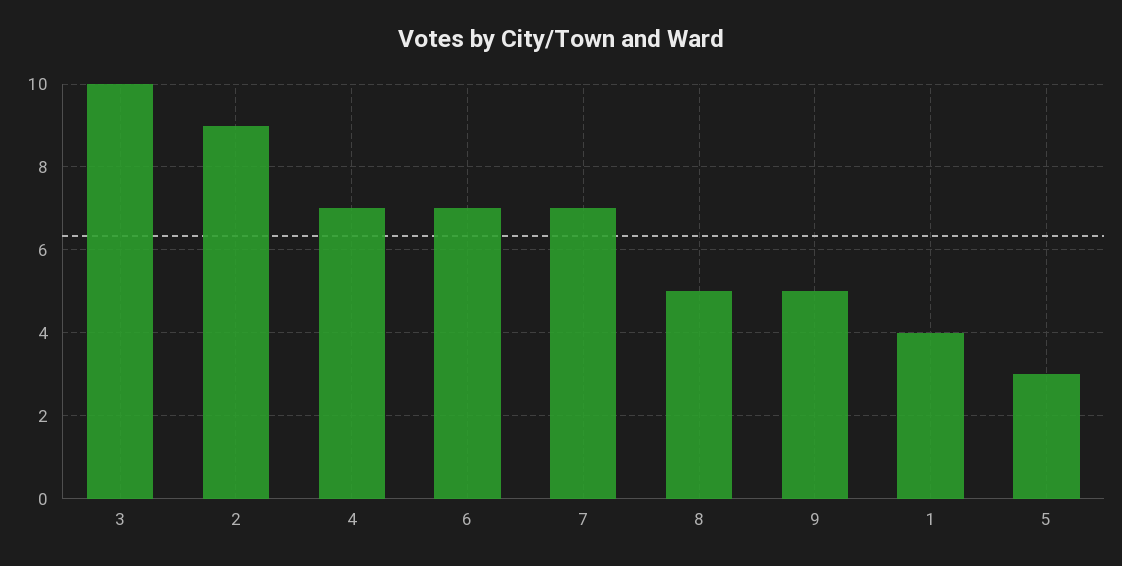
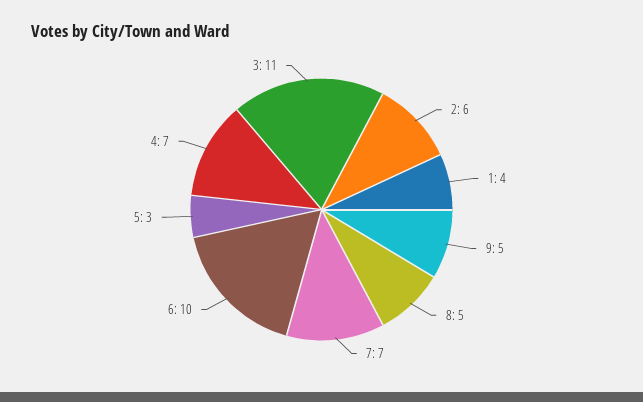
3: 10 -> 11
2: 9 -> 6
6: 7 -> 10

